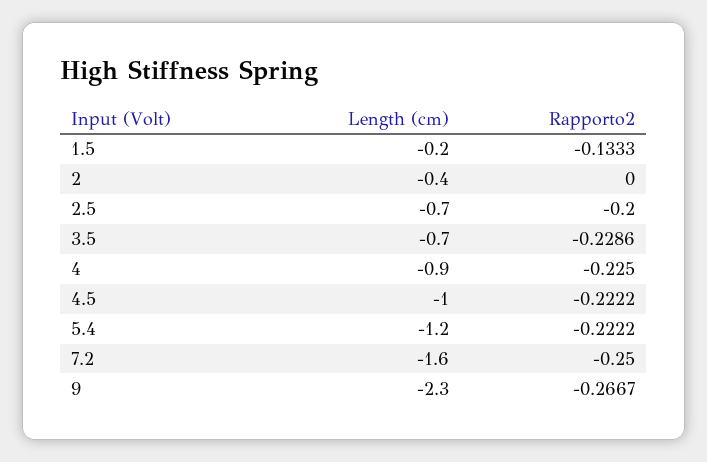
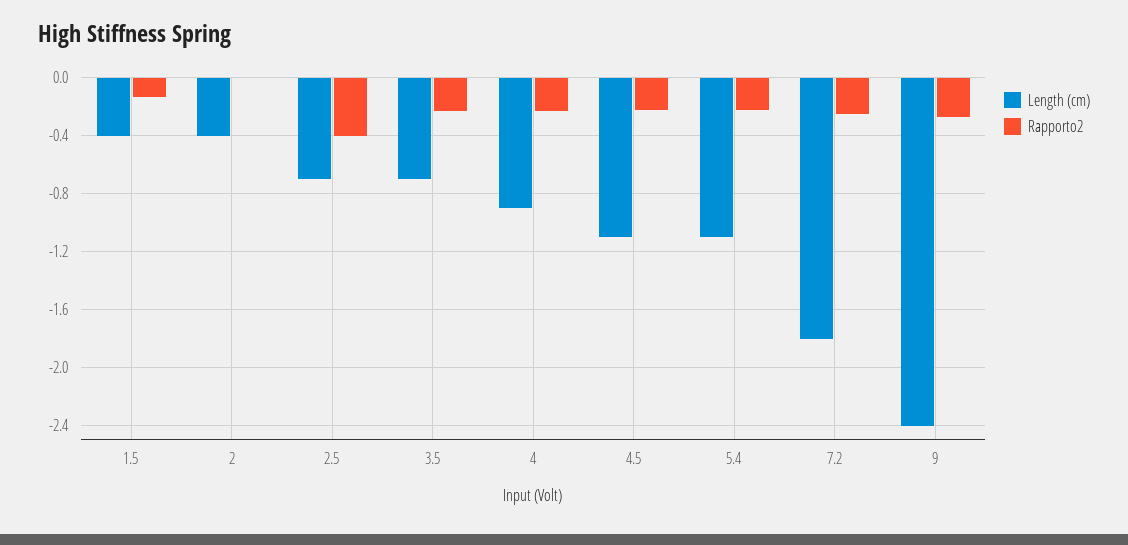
Length (cm), 1.5: -0.2 -> -0.4
Rapporto2, 2.5: -0.2 -> -0.4
Length (cm), 4.5: -1 -> -1.1
Length (cm), 5.4: -1.2 -> -1.1
Length (cm), 7.2: -1.6 -> -1.8
Length (cm), 9: -2.3 -> -2.4

